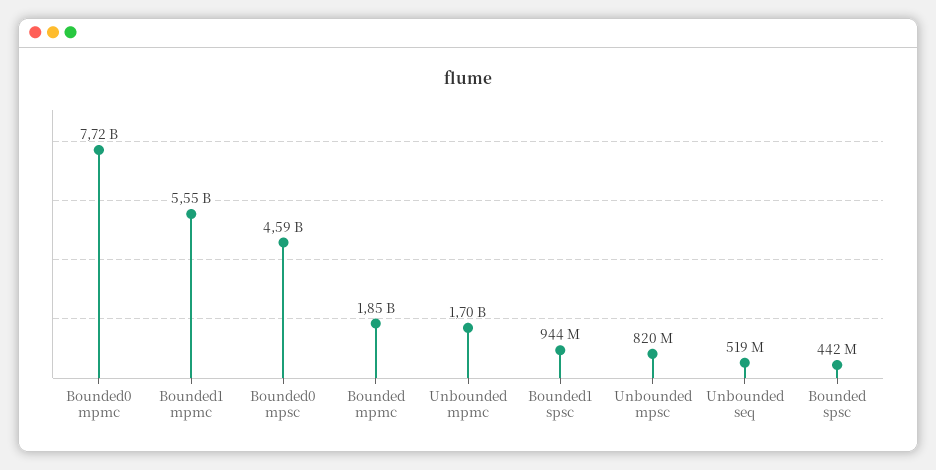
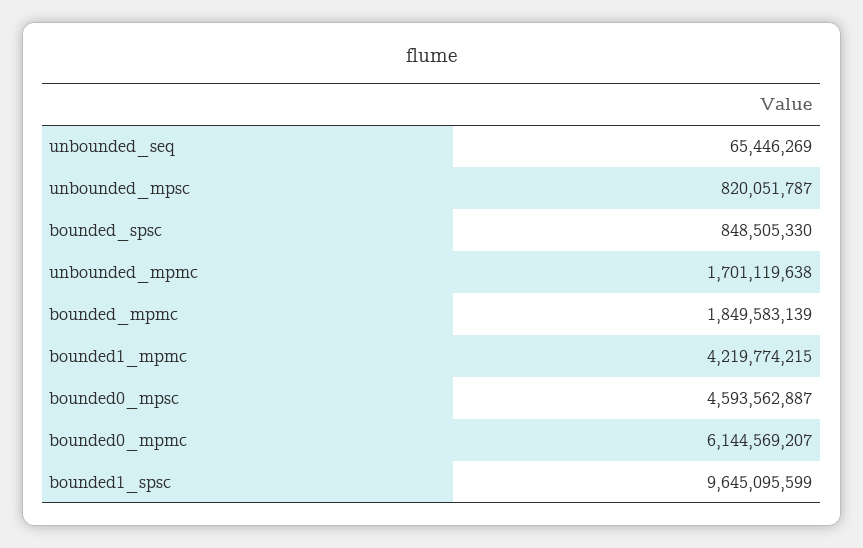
Bounded0 mpmc: 7720000000 -> 6144569207
Bounded1 mpmc: 5550000000 -> 4219774215
Bounded1 spsc: 944000000 -> 9645095599
Unbounded seq: 519000000 -> 65446269
Bounded spsc: 442000000 -> 848505330

